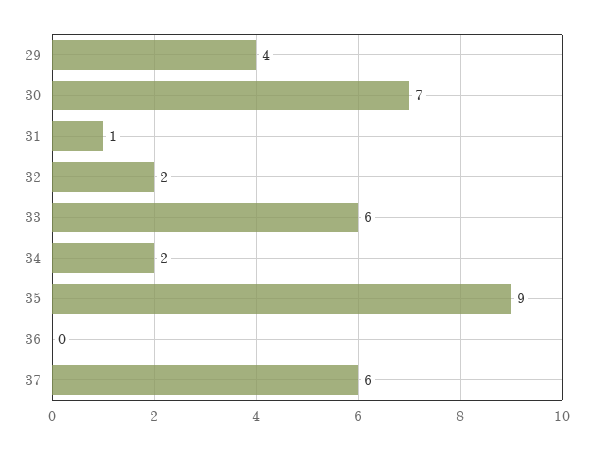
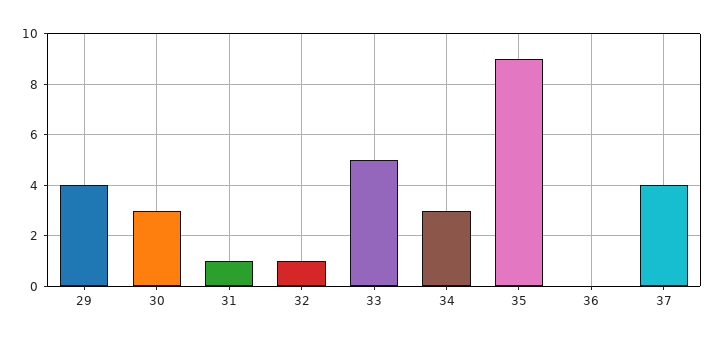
30: 7 -> 3
32: 2 -> 1
33: 6 -> 5
34: 2 -> 3
37: 6 -> 4

